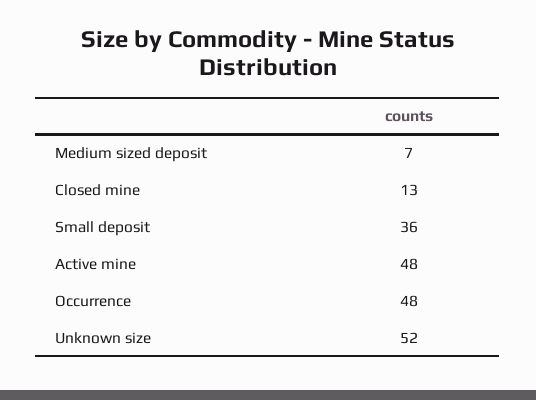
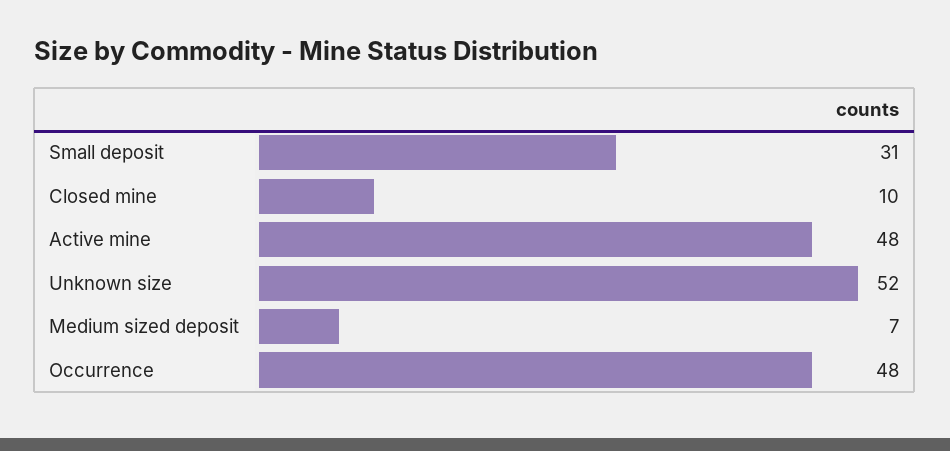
Closed mine: 13 -> 10
Small deposit: 36 -> 31

